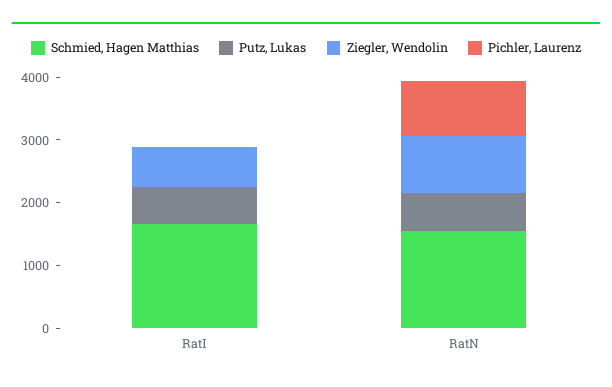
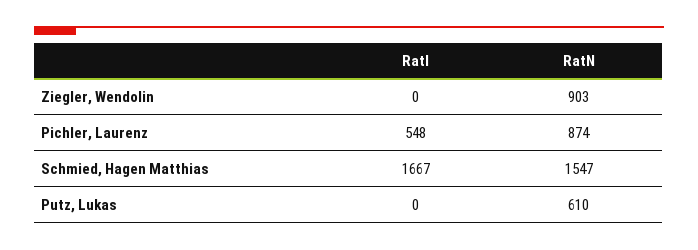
Putz, Lukas, RatI: 600 -> 0
Ziegler, Wendolin, RatI: 600 -> 0
Pichler, Laurenz, RatI: 0 -> 548

